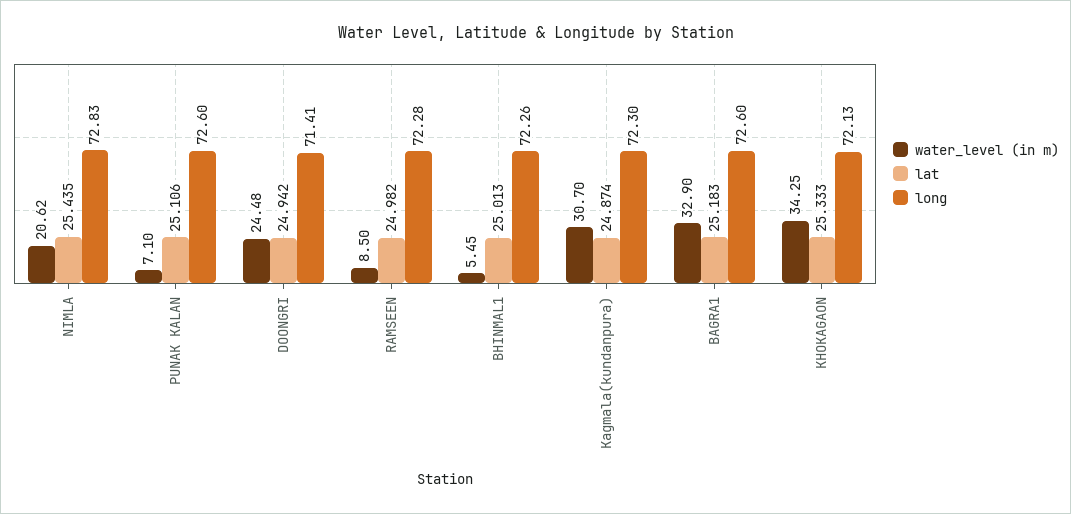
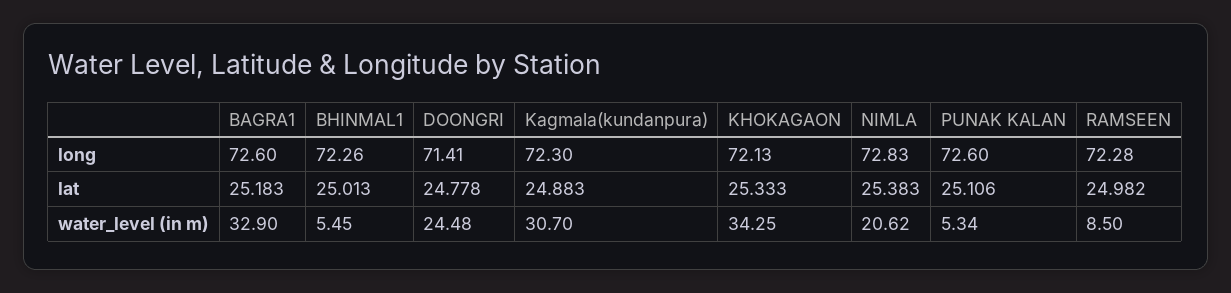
lat, NIMLA: 25.435 -> 25.383
water_level (in m), PUNAK KALAN: 7.1 -> 5.34
lat, DOONGRI: 24.942 -> 24.778
lat, Kagmala(kundanpura): 24.874 -> 24.883

